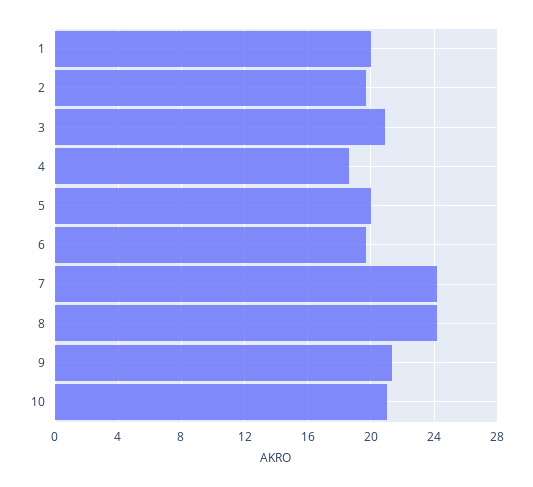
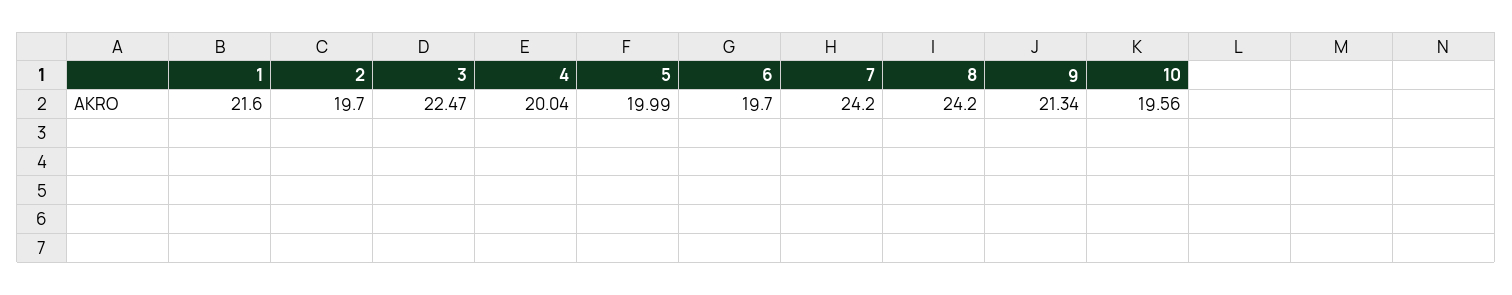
1: 20 -> 21.6
3: 21 -> 22.47
4: 18.5 -> 20.04
10: 21 -> 19.56

